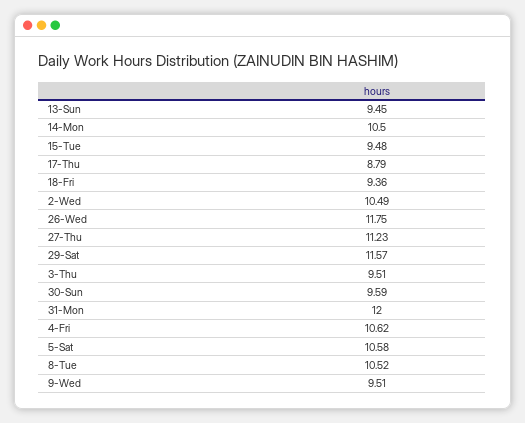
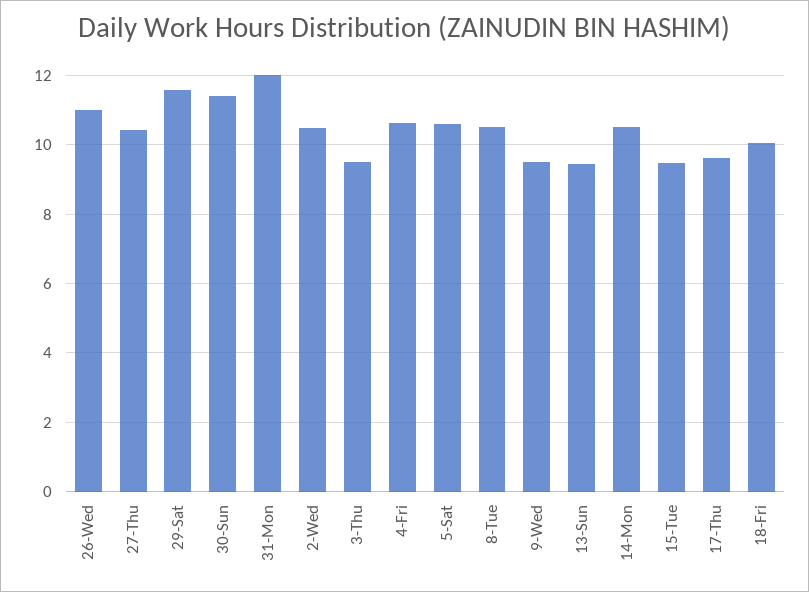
17-Thu: 8.79 -> 9.6
18-Fri: 9.36 -> 10
26-Wed: 11.75 -> 11
27-Thu: 11.23 -> 10.4
30-Sun: 9.59 -> 11.4

